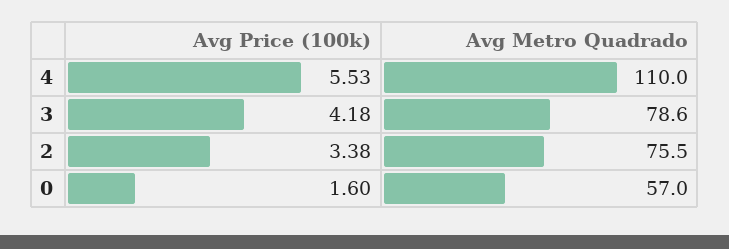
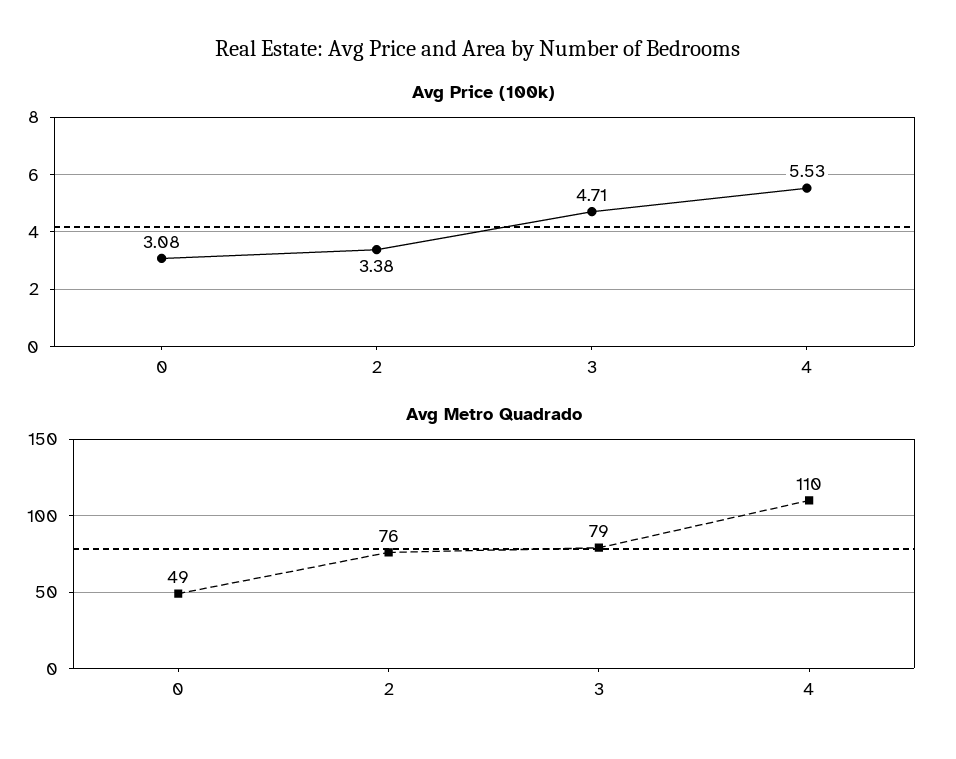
Avg Price (100k), 3: 4.18 -> 4.71
Avg Price (100k), 0: 1.6 -> 3.08
Avg Metro Quadrado, 0: 57 -> 49

